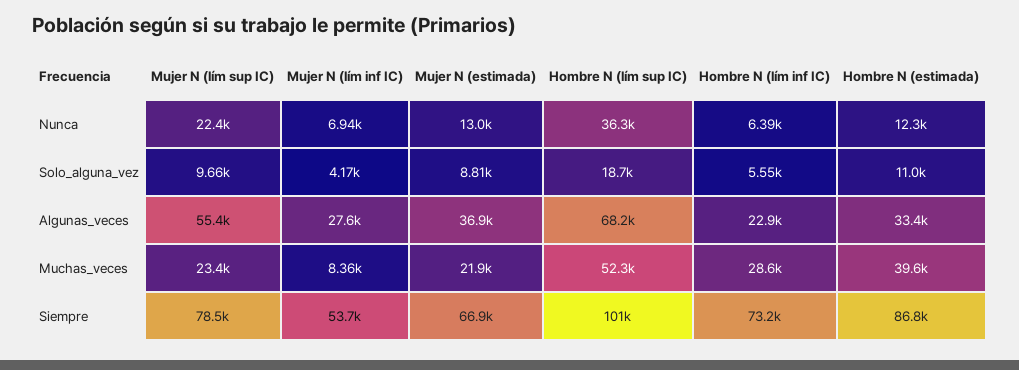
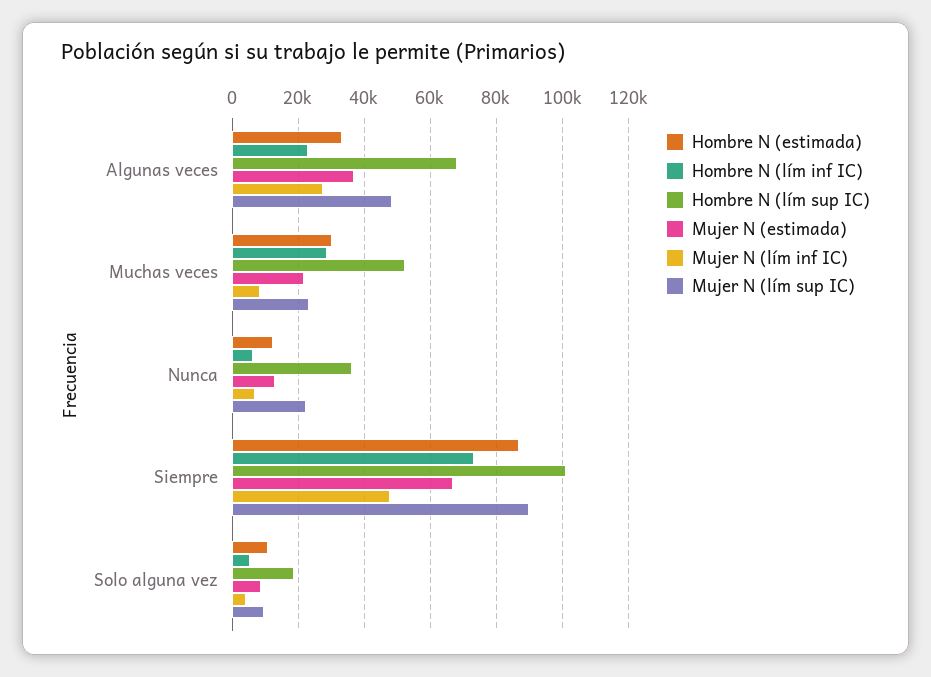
Mujer N (lím sup IC), Algunas_veces: 55400 -> 48000
Hombre N (estimada), Muchas_veces: 39600 -> 30000
Mujer N (lím sup IC), Siempre: 78500 -> 90000
Mujer N (lím inf IC), Siempre: 53700 -> 48000

